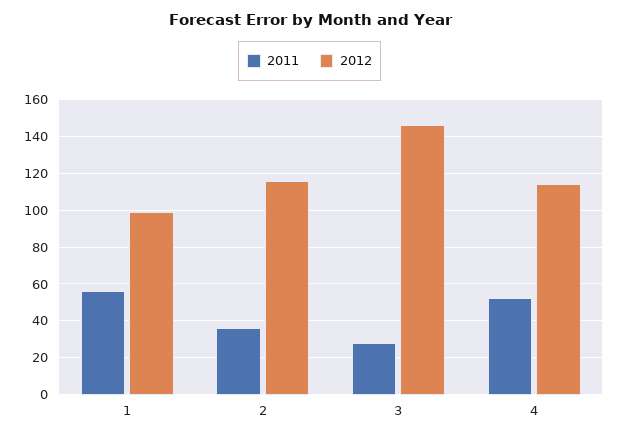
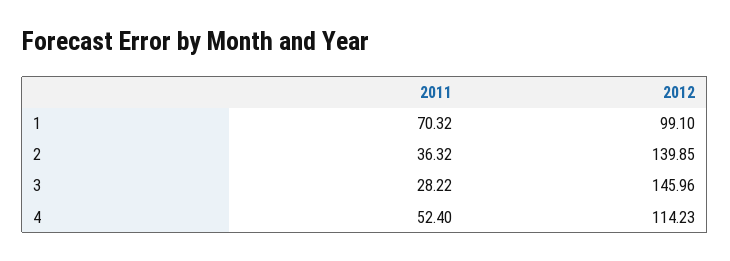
2011, 1: 55 -> 70.32
2012, 2: 115 -> 139.85

